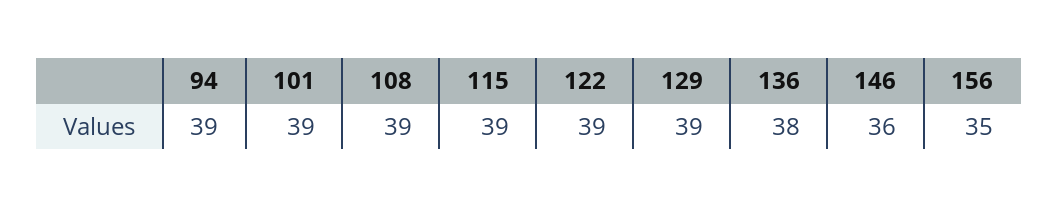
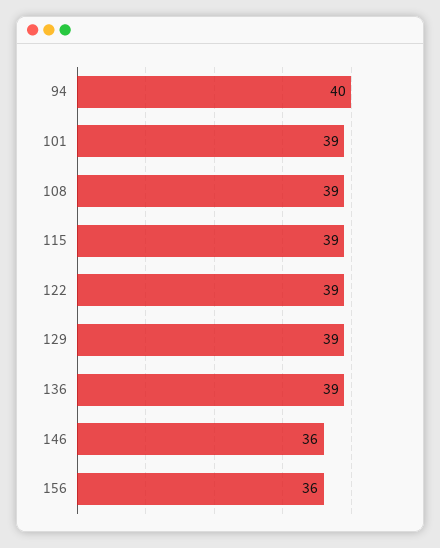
94: 39 -> 40
136: 38 -> 39
156: 35 -> 36

